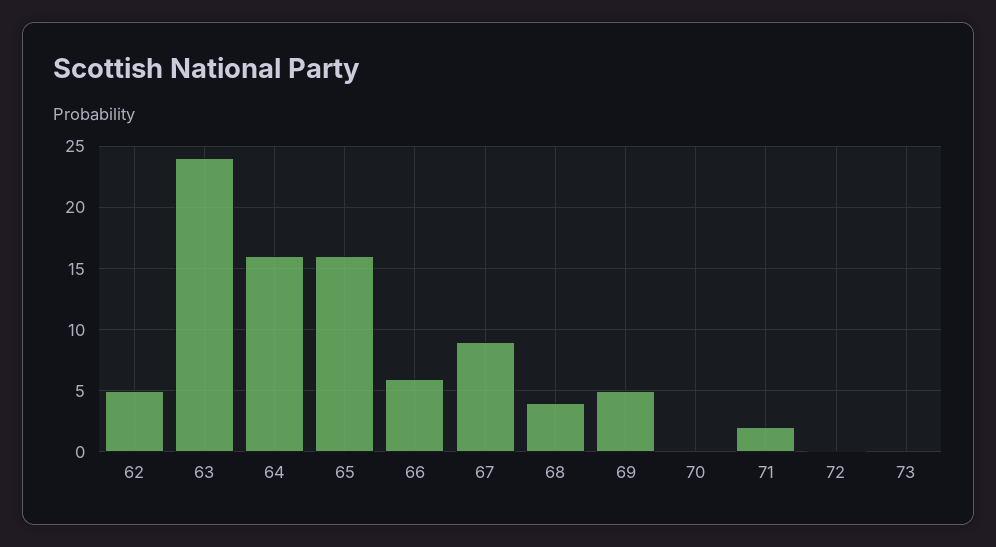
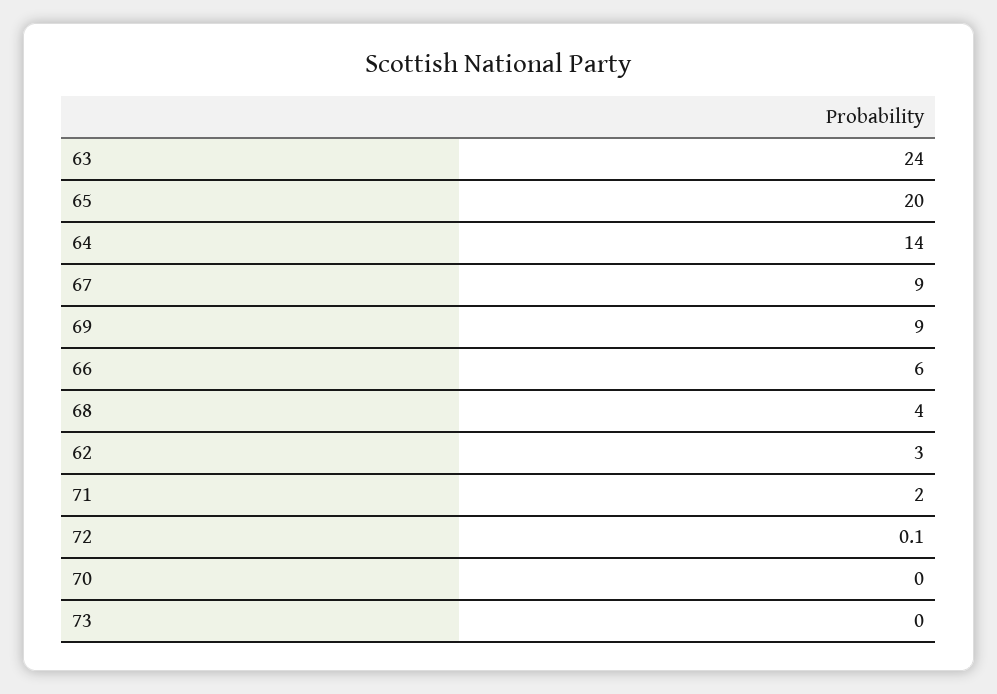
62: 5 -> 3
64: 16 -> 14
65: 16 -> 20
69: 5 -> 9

